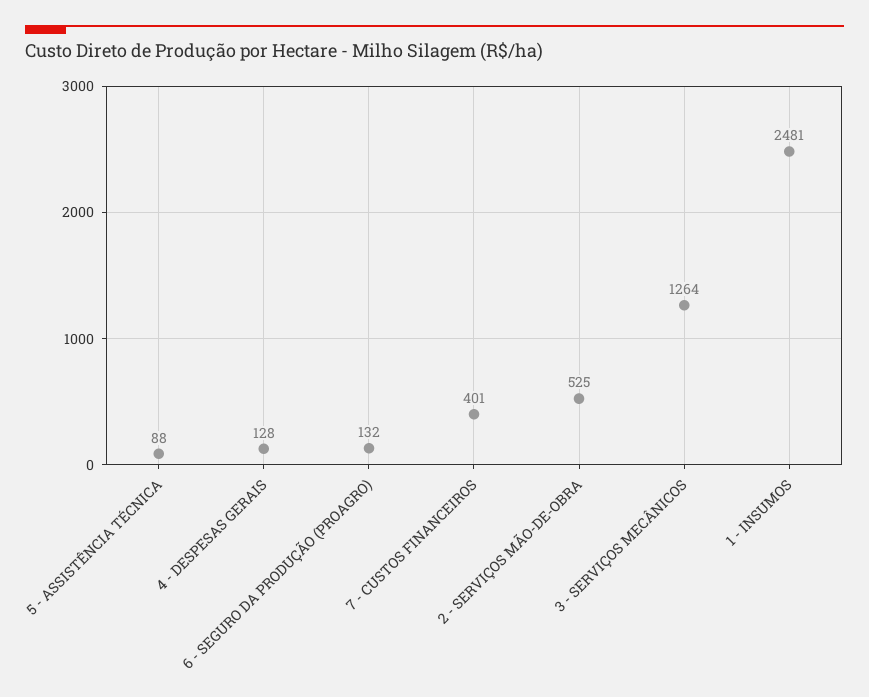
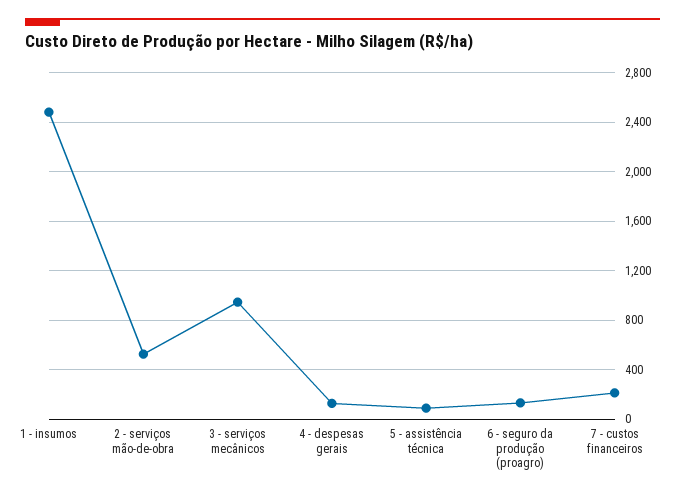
7 - CUSTOS FINANCEIROS: 401 -> 200
3 - SERVIÇOS MECÂNICOS: 1264 -> 950

